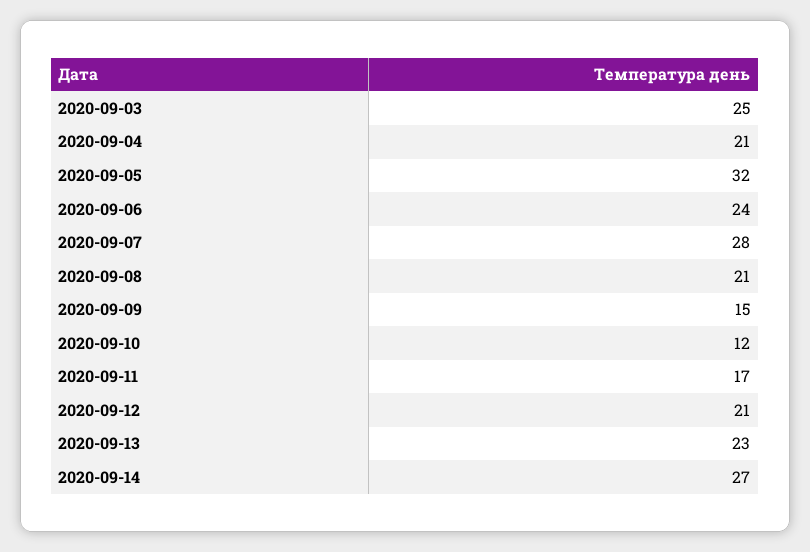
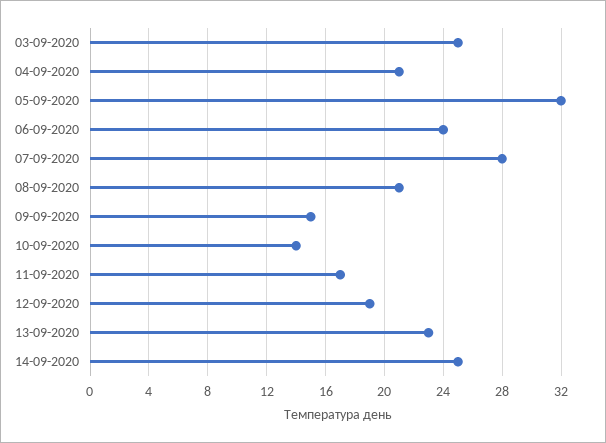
2020-09-10: 12 -> 14
2020-09-12: 21 -> 19
2020-09-14: 27 -> 25

